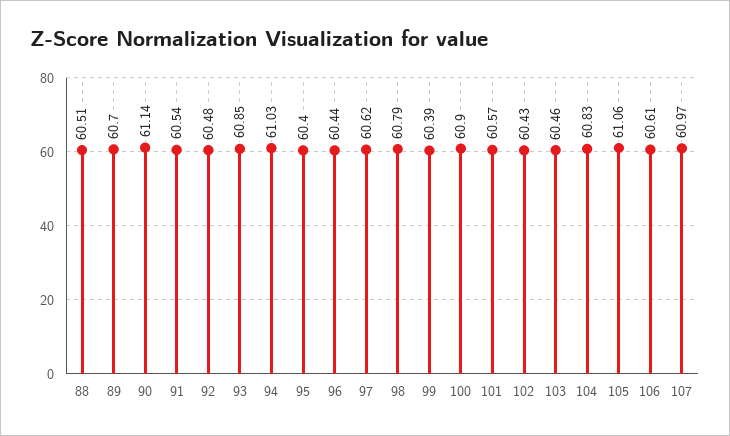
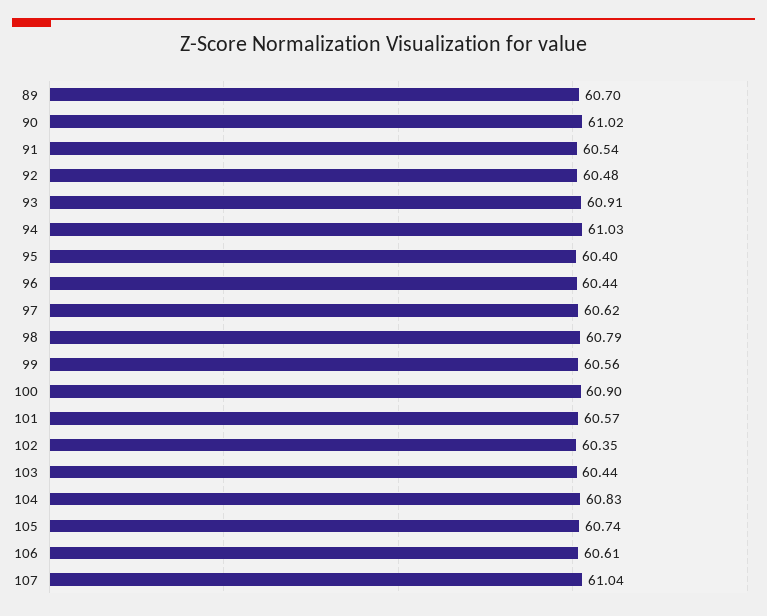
88: 60.51 -> none
90: 61.14 -> 61.02
93: 60.85 -> 60.91
99: 60.39 -> 60.56
102: 60.43 -> 60.35
103: 60.46 -> 60.44
105: 61.06 -> 60.74
107: 60.97 -> 61.04

